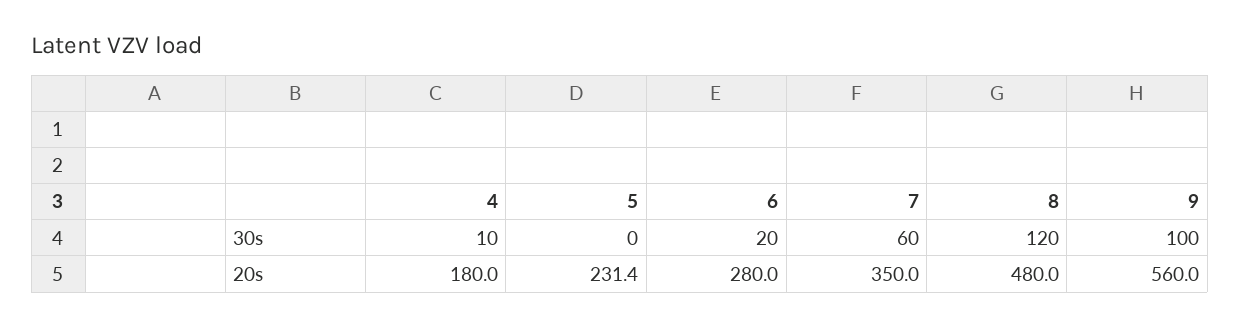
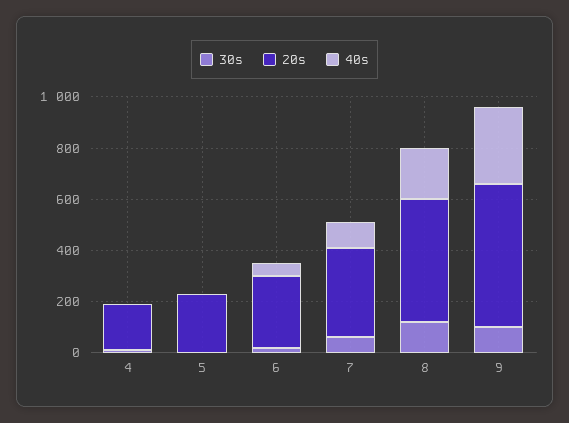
40s, 4: none -> 0
40s, 5: none -> 0
40s, 6: none -> 50
40s, 7: none -> 100
40s, 8: none -> 200
40s, 9: none -> 300

